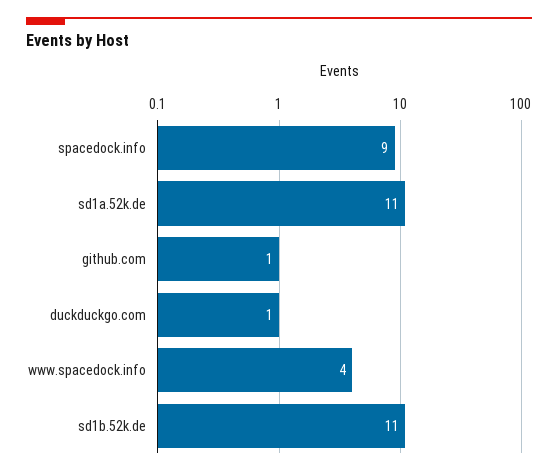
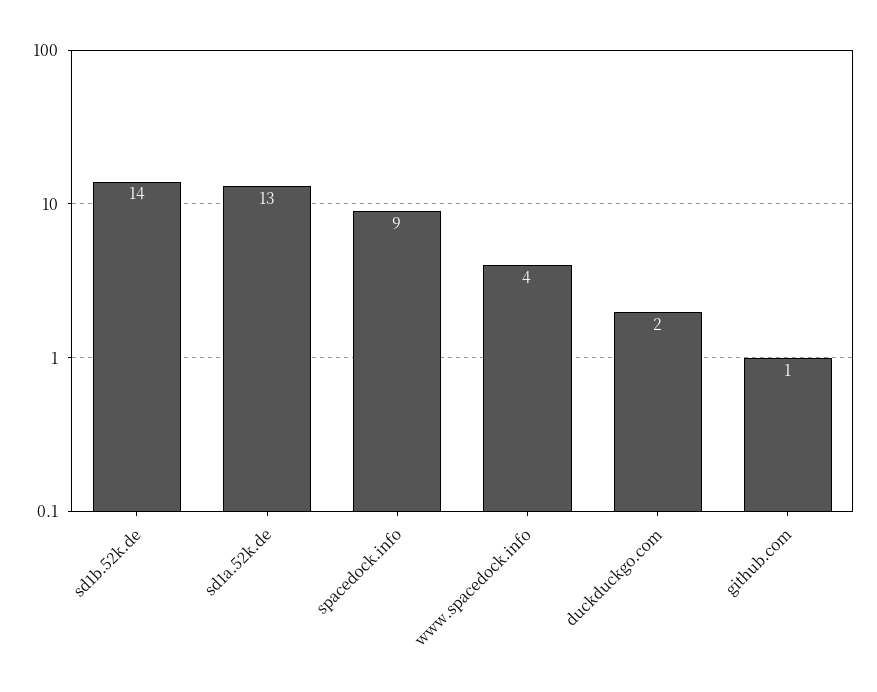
sd1a.52k.de: 11 -> 13
duckduckgo.com: 1 -> 2
sd1b.52k.de: 11 -> 14

